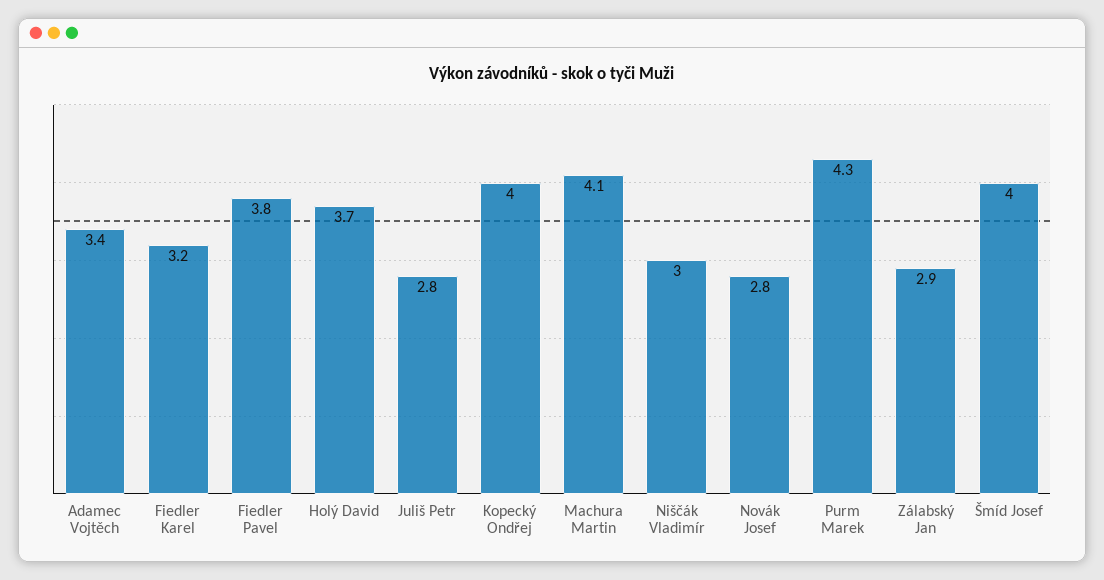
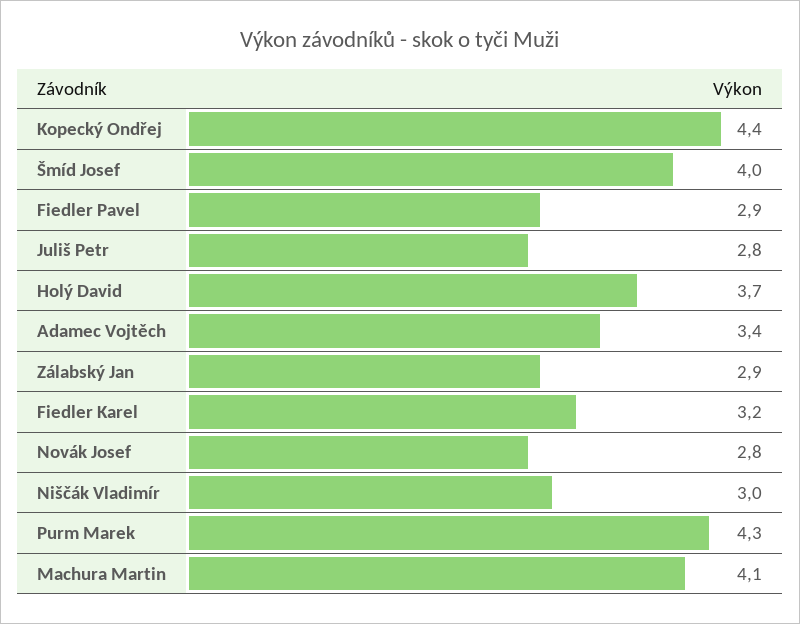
Fiedler Pavel: 3.8 -> 2.9
Kopecký Ondřej: 4 -> 4.4

